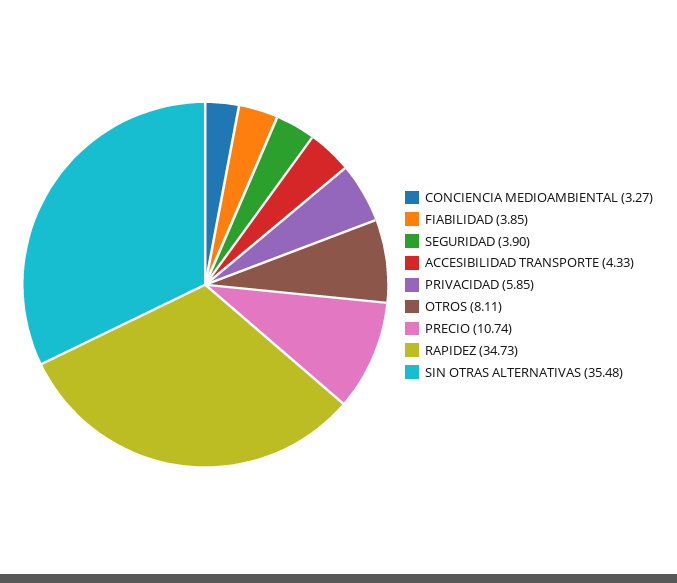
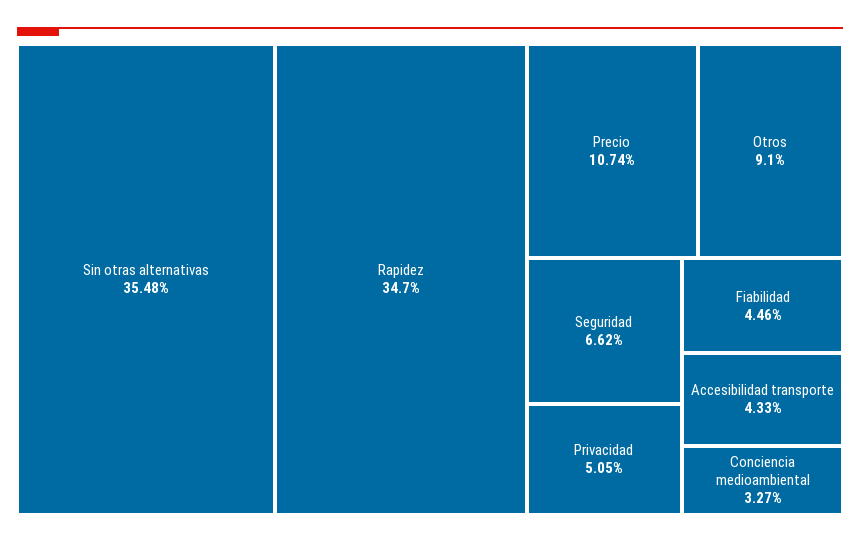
FIABILIDAD: 3.85 -> 4.46
SEGURIDAD: 3.9 -> 6.62
PRIVACIDAD: 5.85 -> 5.05
OTROS: 8.11 -> 9.1
RAPIDEZ: 34.73 -> 34.7

